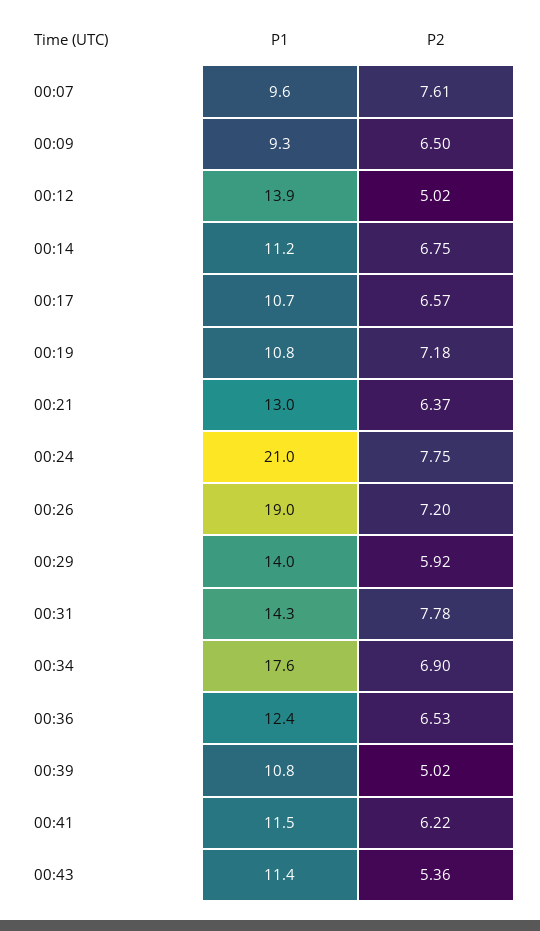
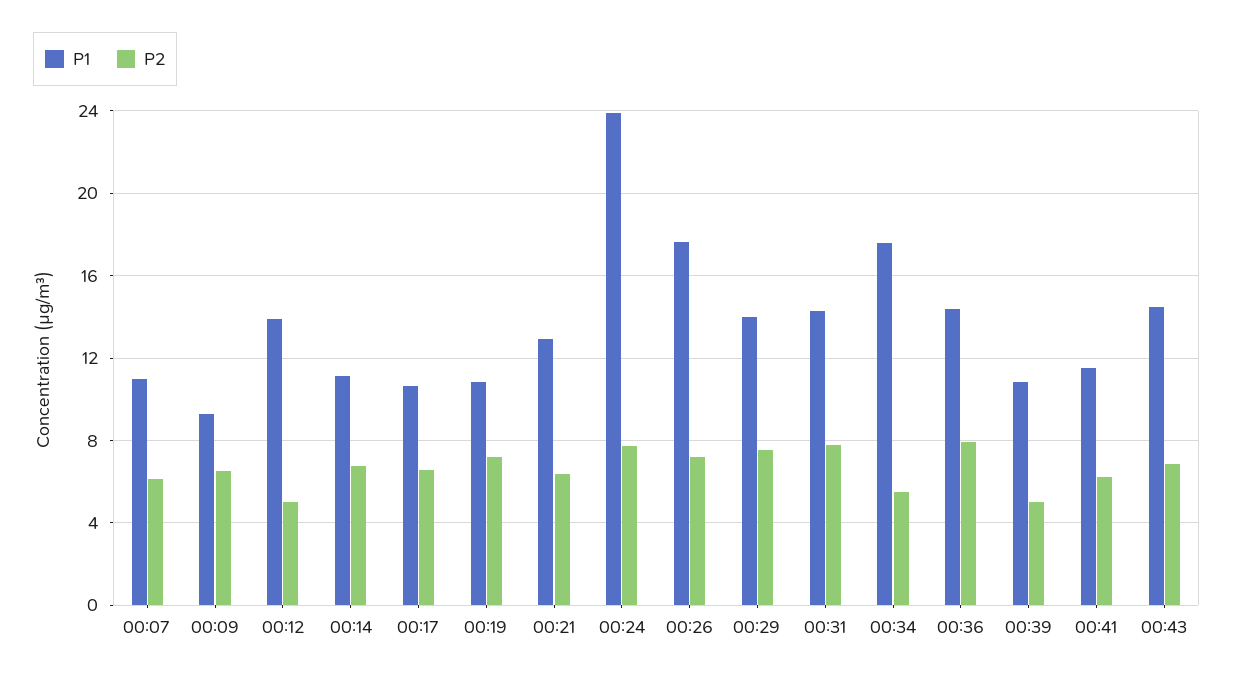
P1, 00:07: 9.6 -> 11
P2, 00:07: 7.61 -> 6
P1, 00:24: 21 -> 24
P1, 00:26: 19 -> 17.5
P2, 00:29: 5.92 -> 7.5
P2, 00:34: 6.9 -> 5.5
P1, 00:36: 12.4 -> 14.5
P2, 00:36: 6.53 -> 8
P1, 00:43: 11.4 -> 14.5
P2, 00:43: 5.36 -> 7

